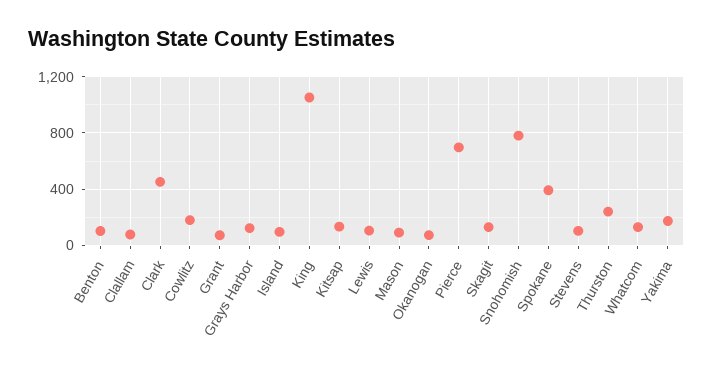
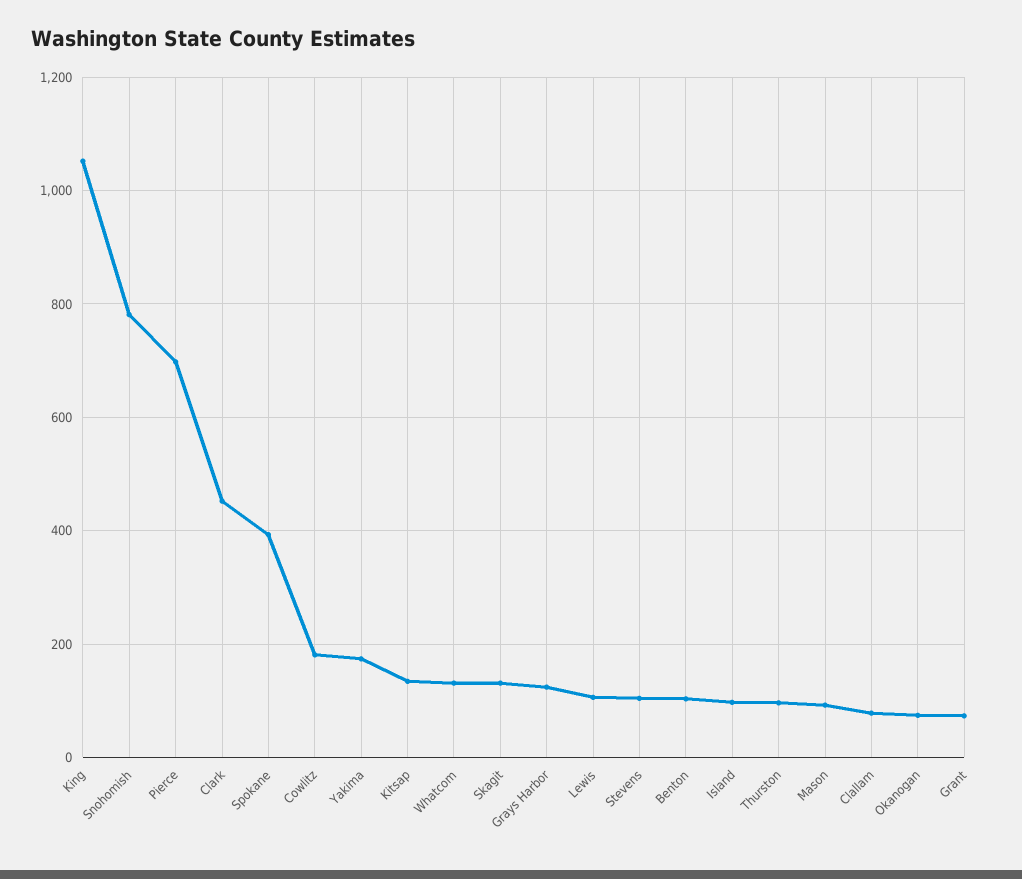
Thurston: 250 -> 100

